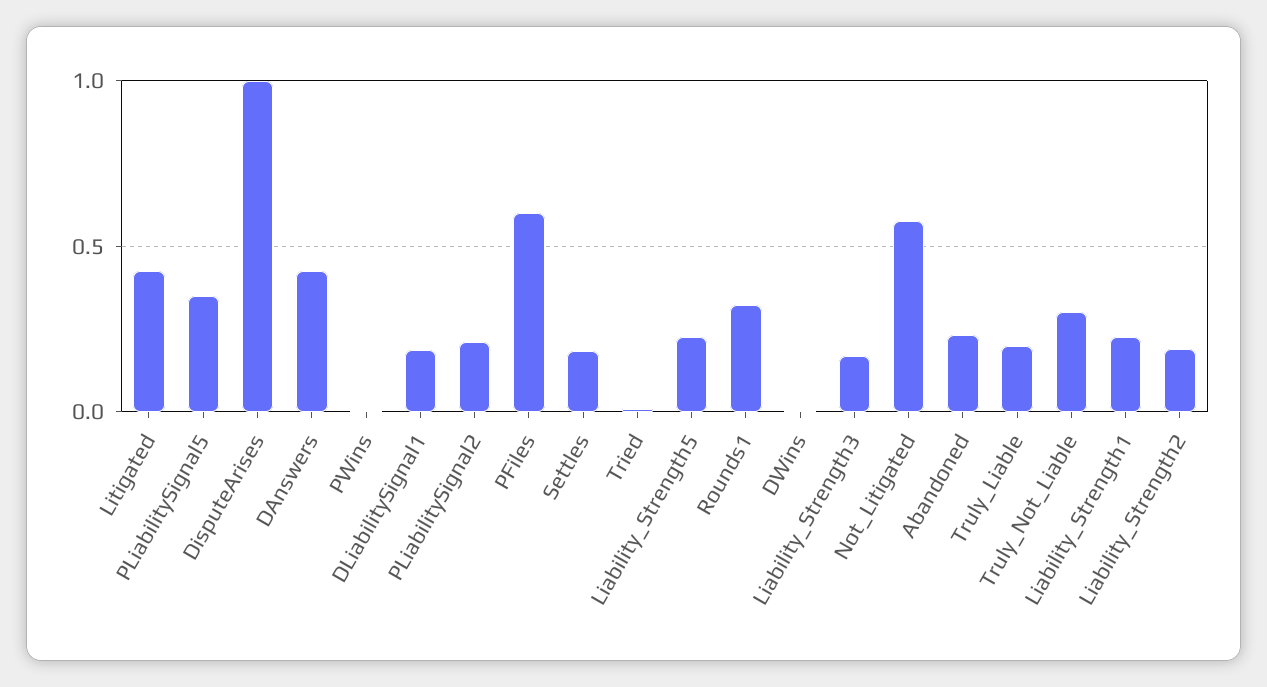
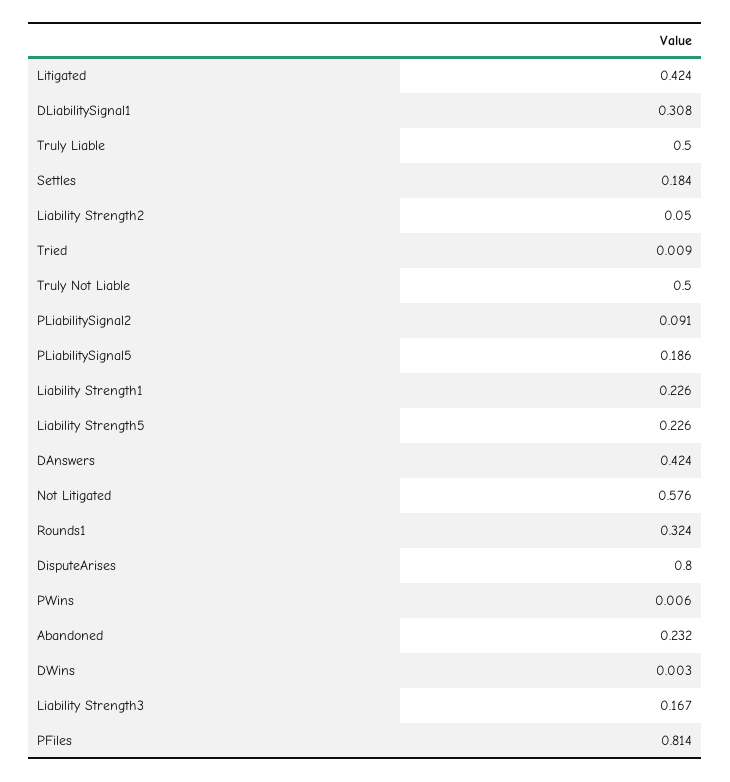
PLiabilitySignal5: 0.35 -> 0.186
DisputeArises: 1 -> 0.8
DLiabilitySignal1: 0.2 -> 0.308
PLiabilitySignal2: 0.2 -> 0.091
PFiles: 0.6 -> 0.814
Truly_Liable: 0.2 -> 0.5
Truly_Not_Liable: 0.3 -> 0.5
Liability_Strength2: 0.2 -> 0.05

